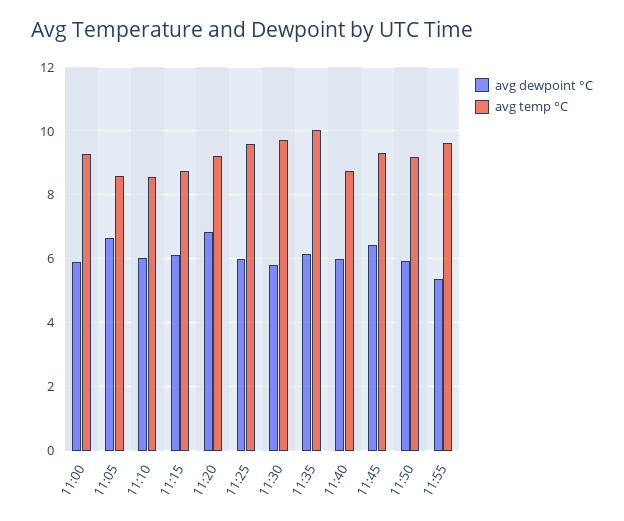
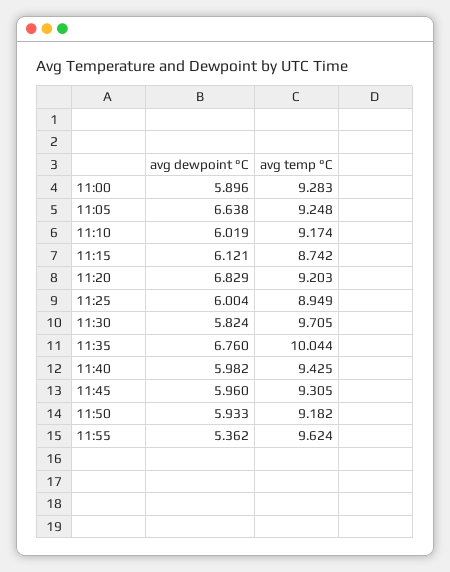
avg temp °C, 11:05: 8.6 -> 9.248
avg temp °C, 11:10: 8.6 -> 9.174
avg temp °C, 11:25: 9.6 -> 8.949
avg dewpoint °C, 11:35: 6.2 -> 6.76
avg temp °C, 11:40: 8.8 -> 9.425
avg dewpoint °C, 11:45: 6.4 -> 5.96

